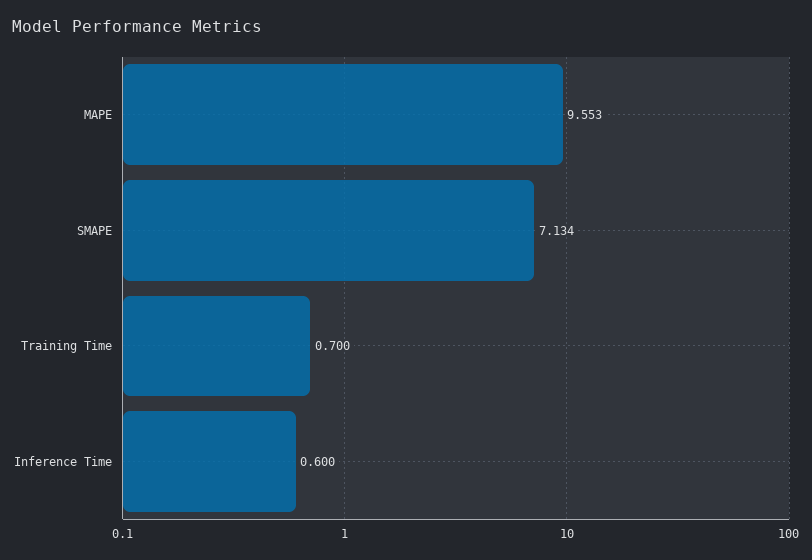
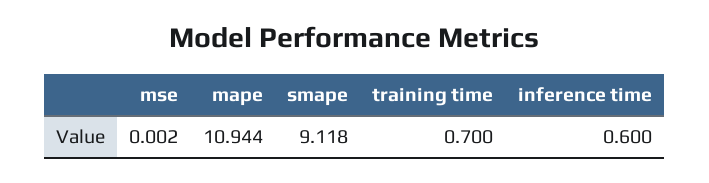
MAPE: 9.553 -> 10.944
SMAPE: 7.134 -> 9.118
mse: none -> 0.002

